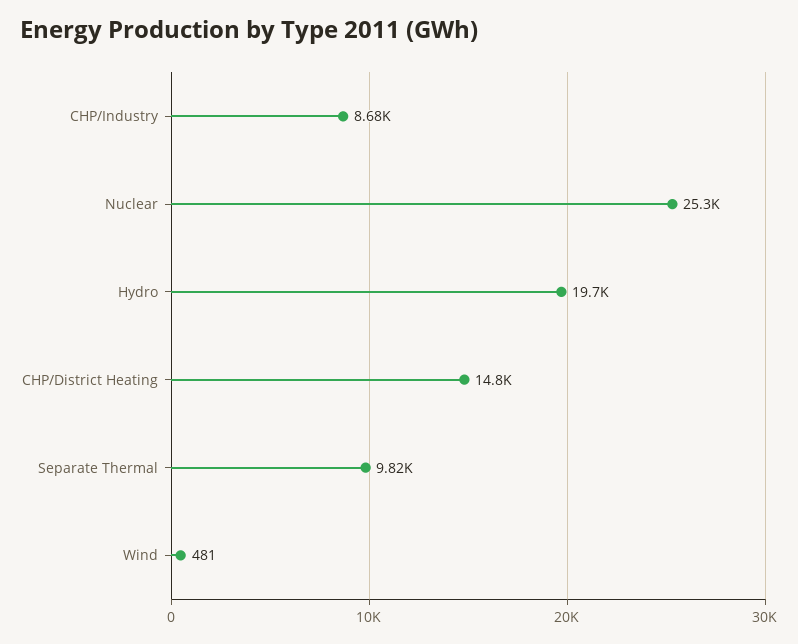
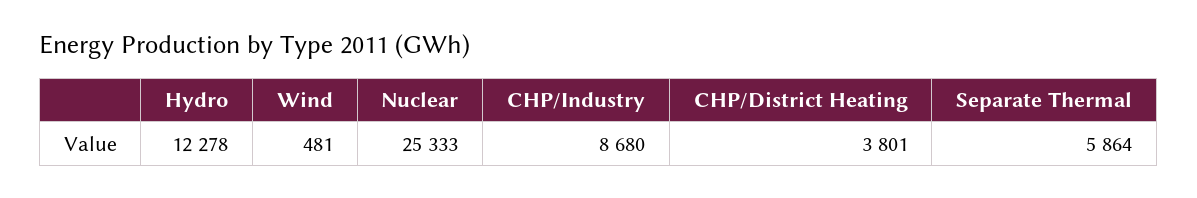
Hydro: 19700 -> 12278
CHP/District Heating: 14800 -> 3801
Separate Thermal: 9820 -> 5864

